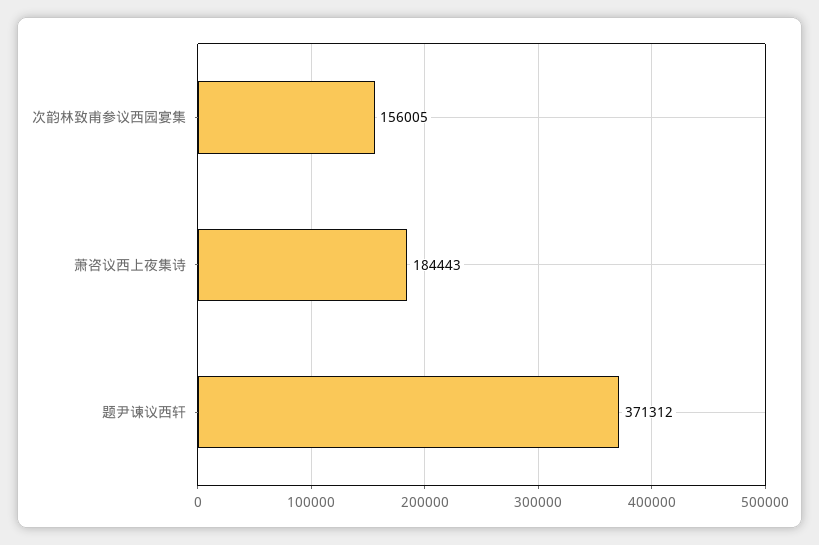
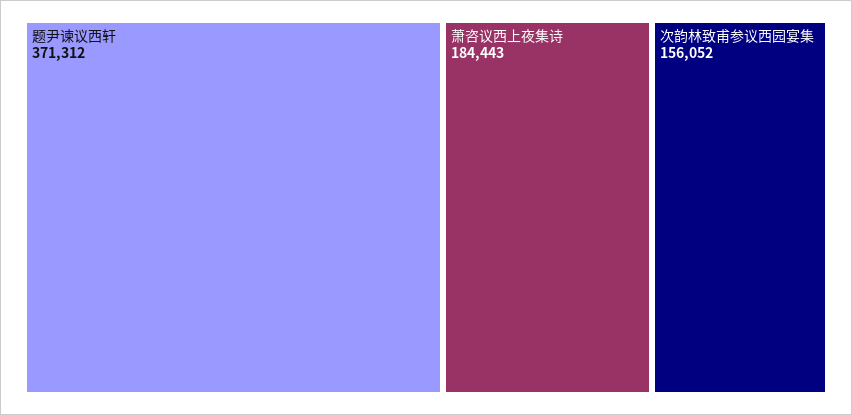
次韵林致甫参议西园宴集: 156005 -> 156052

